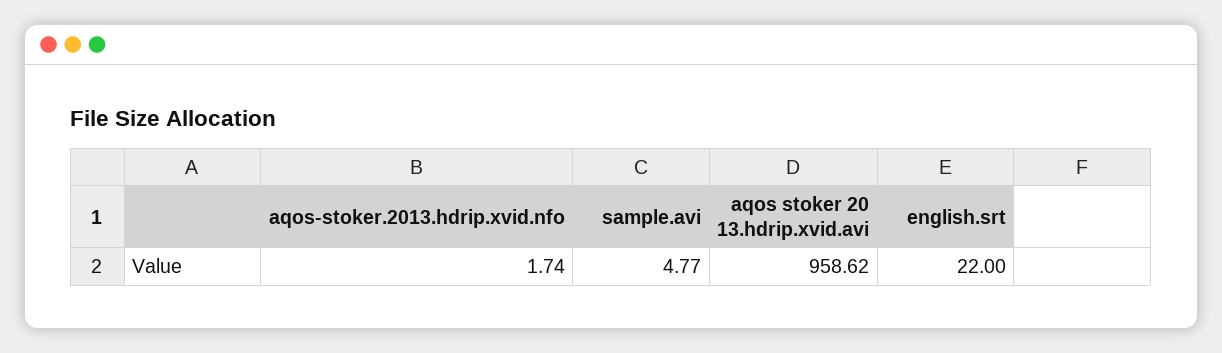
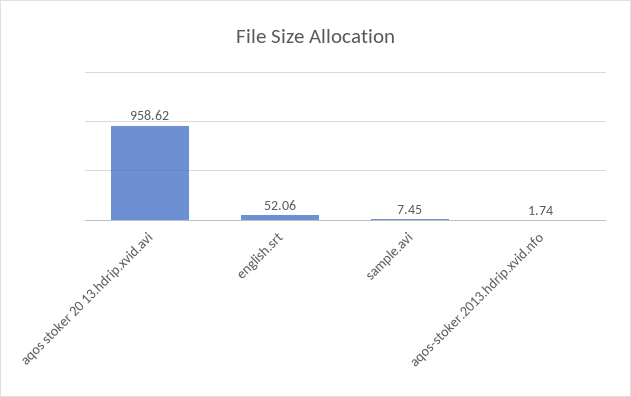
sample.avi: 4.77 -> 7.45
english.srt: 22 -> 52.06

